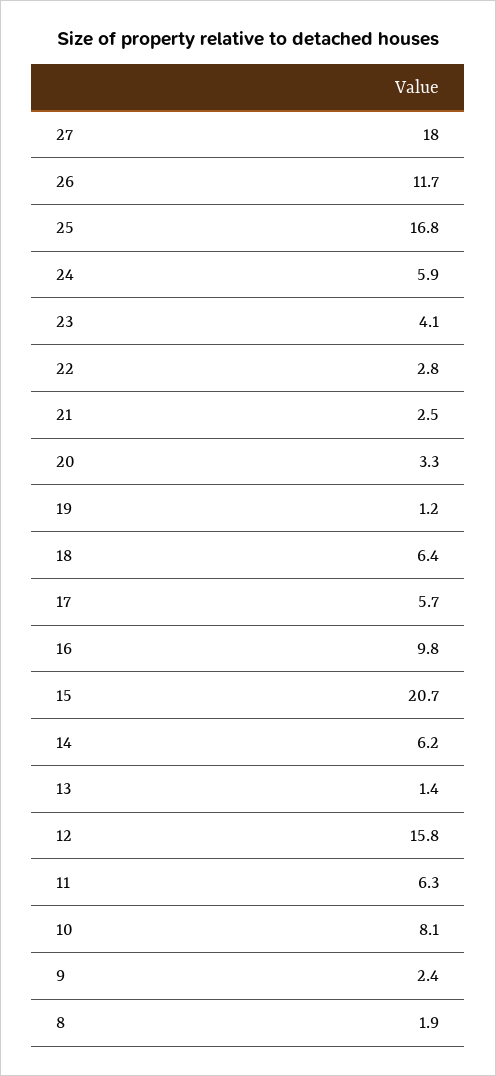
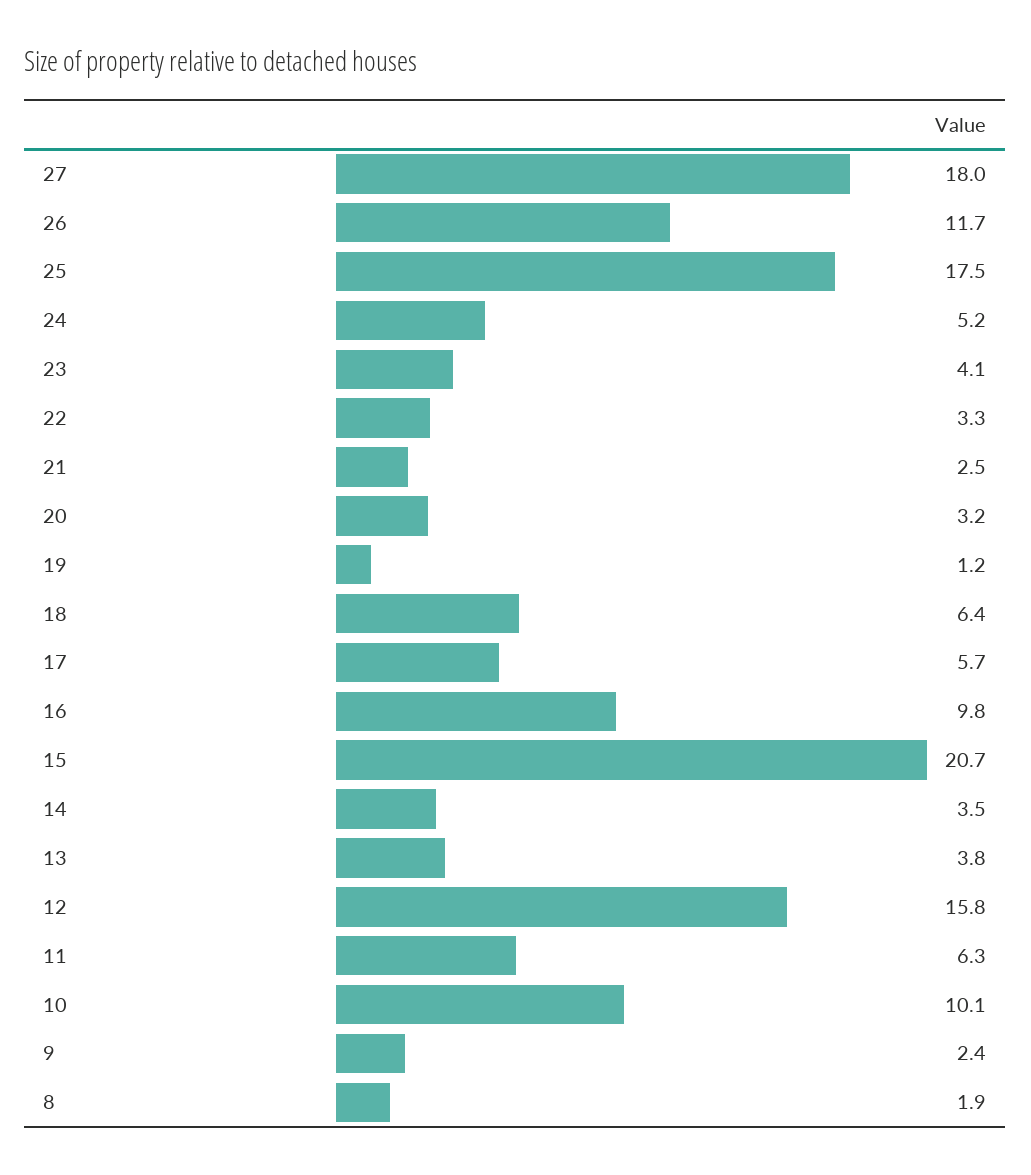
25: 16.8 -> 17.5
24: 5.9 -> 5.2
22: 2.8 -> 3.3
20: 3.3 -> 3.2
14: 6.2 -> 3.5
13: 1.4 -> 3.8
10: 8.1 -> 10.1

